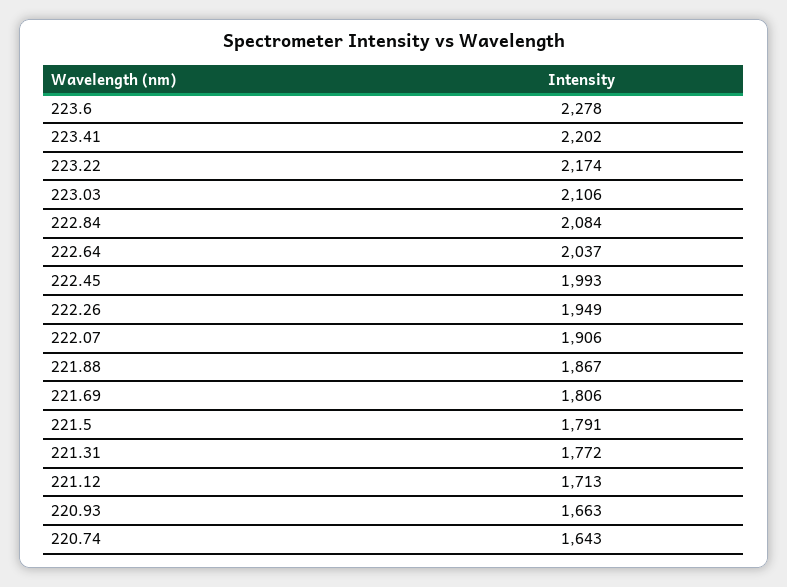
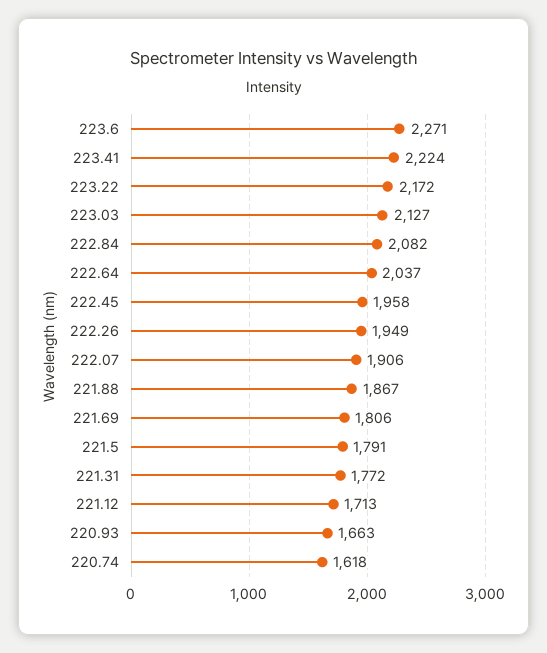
223.6: 2278 -> 2271
223.41: 2202 -> 2224
223.22: 2174 -> 2172
223.03: 2106 -> 2127
222.84: 2084 -> 2082
222.45: 1993 -> 1958
220.74: 1643 -> 1618

